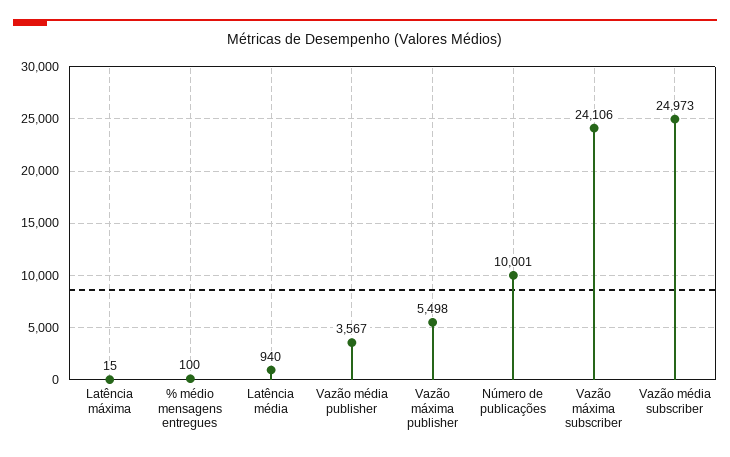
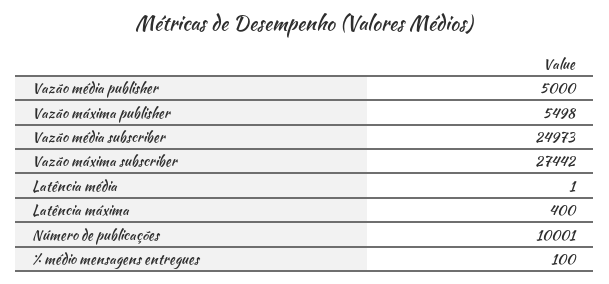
Latência máxima: 15 -> 400
Latência média: 940 -> 1
Vazão média publisher: 3567 -> 5000
Vazão máxima subscriber: 24106 -> 27442

